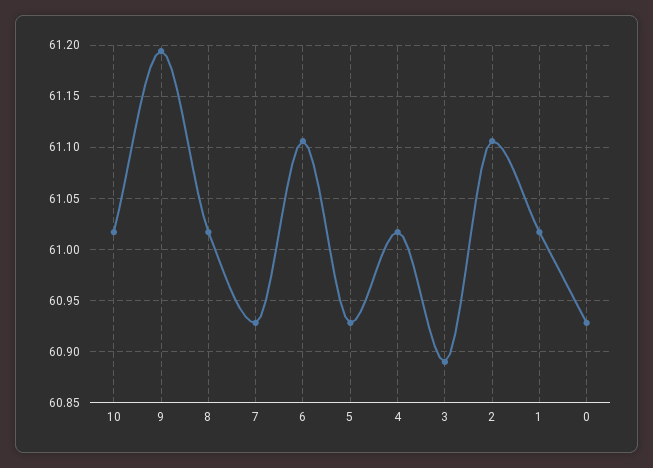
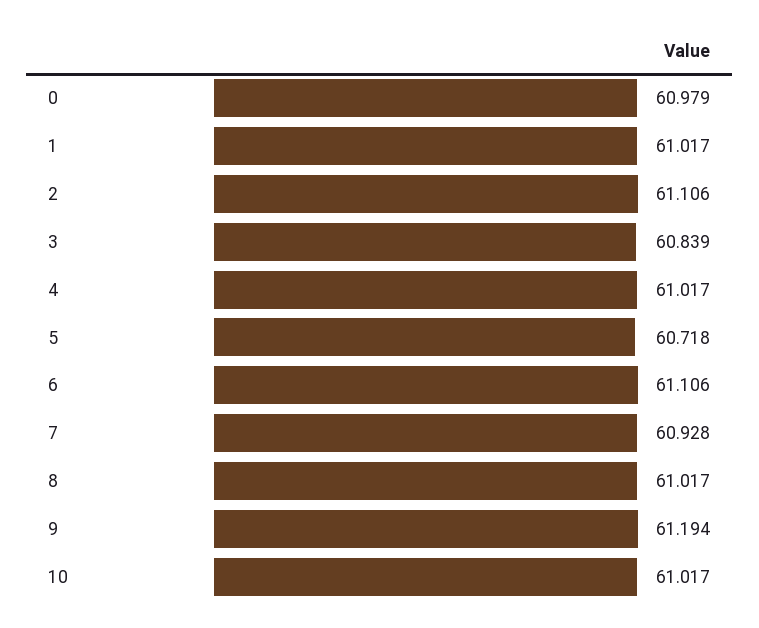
5: 60.93 -> 60.718
3: 60.89 -> 60.839
0: 60.93 -> 60.979

